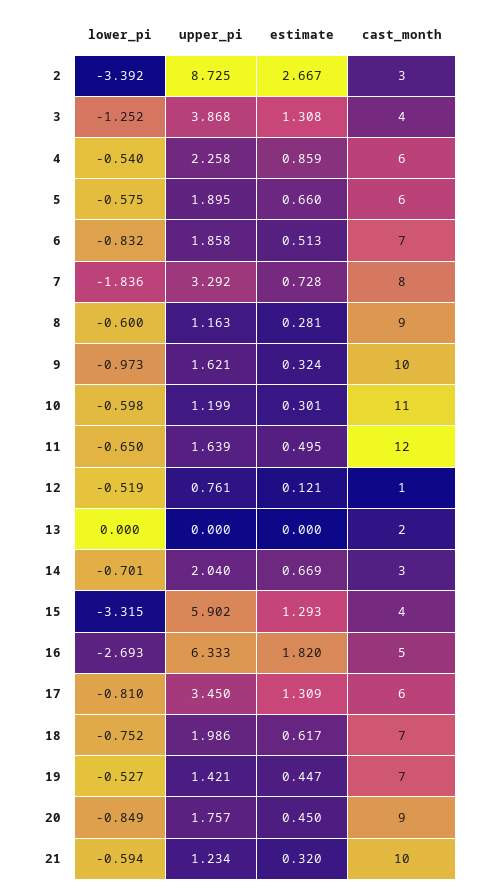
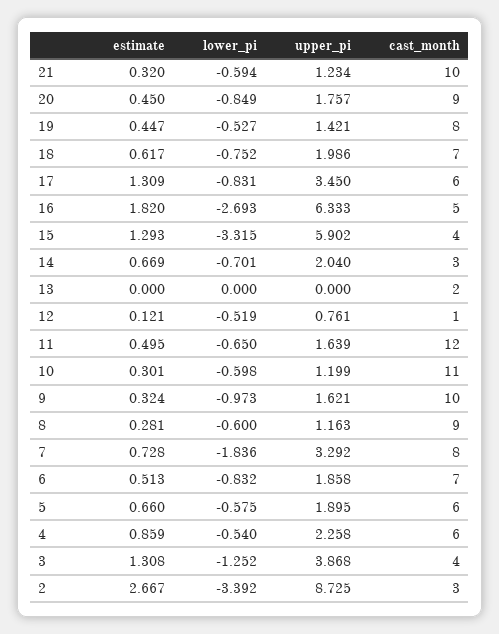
lower_pi, 17: -0.81 -> -0.831
cast_month, 19: 7 -> 8

